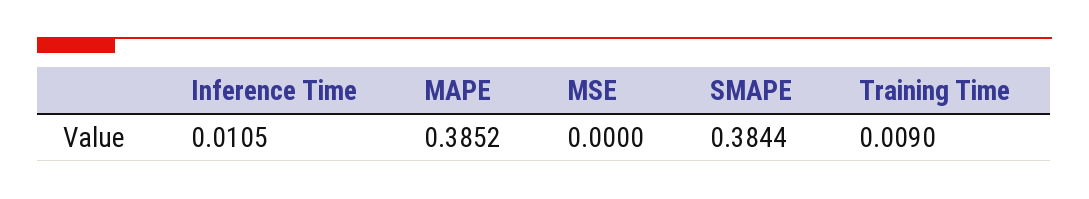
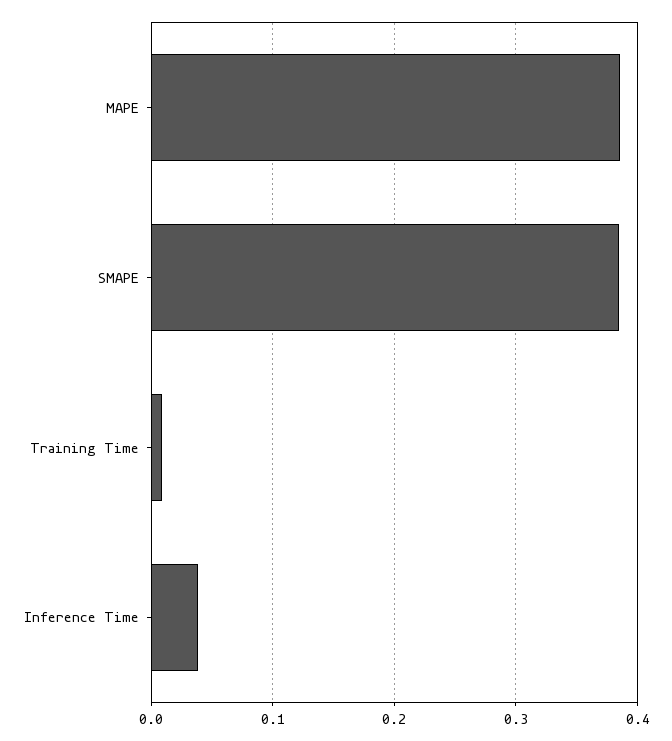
Inference Time: 0.0105 -> 0.04
MSE: 0 -> none

